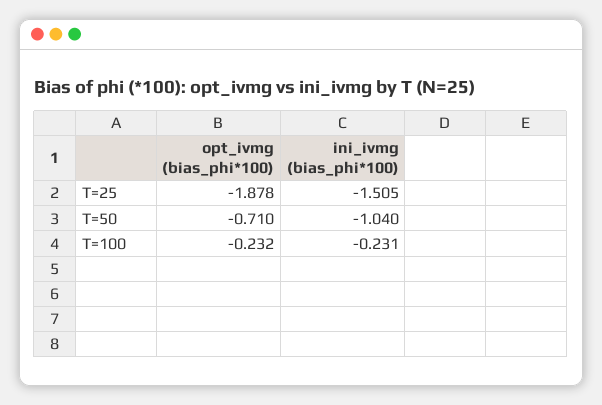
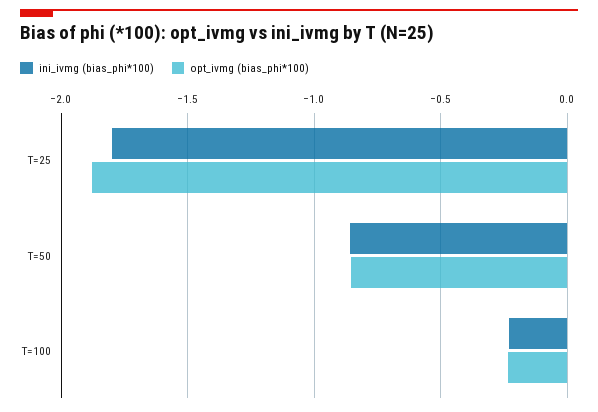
ini_ivmg (bias_phi*100), T=25: -1.505 -> -1.8
opt_ivmg (bias_phi*100), T=50: -0.71 -> -0.85
ini_ivmg (bias_phi*100), T=50: -1.04 -> -0.85

